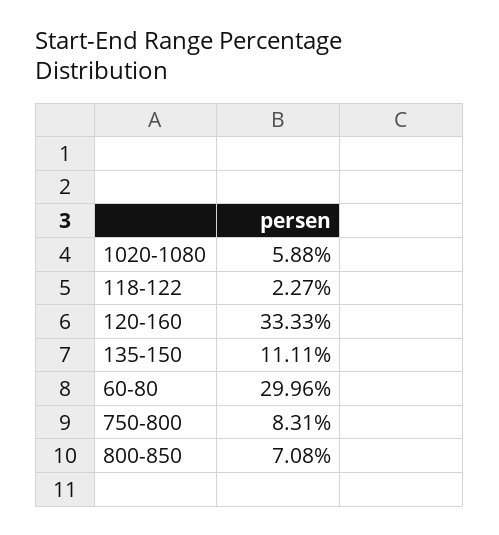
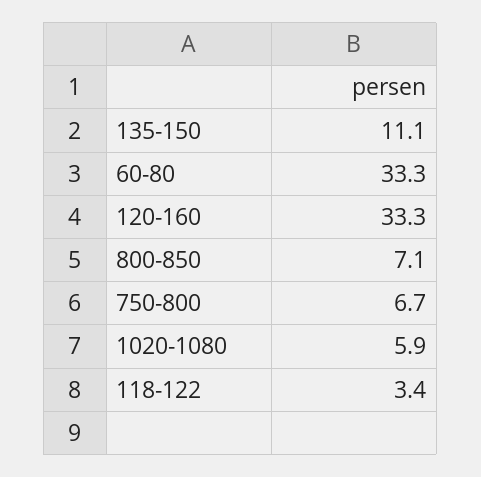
118-122: 2.27 -> 3.4
60-80: 29.96 -> 33.3
750-800: 8.31 -> 6.7

